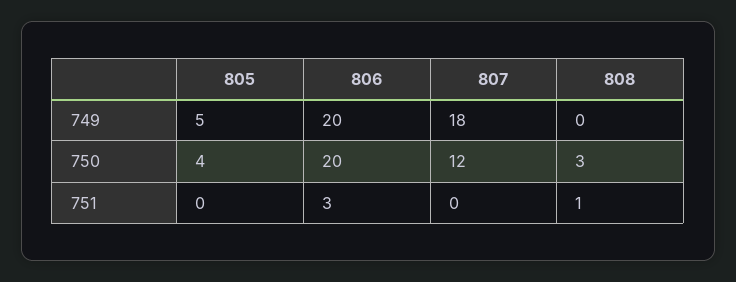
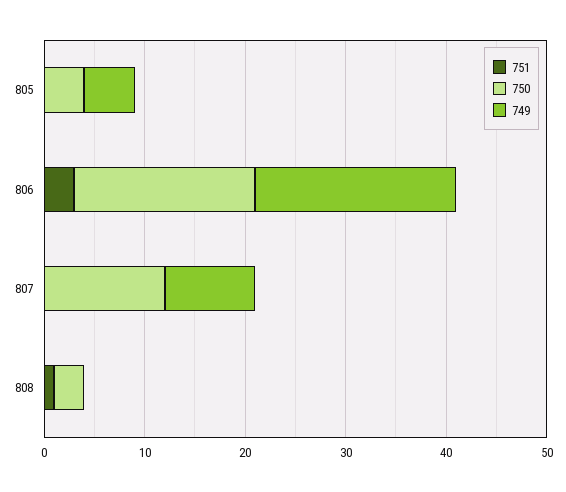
749, 807: 18 -> 9
750, 806: 20 -> 18

